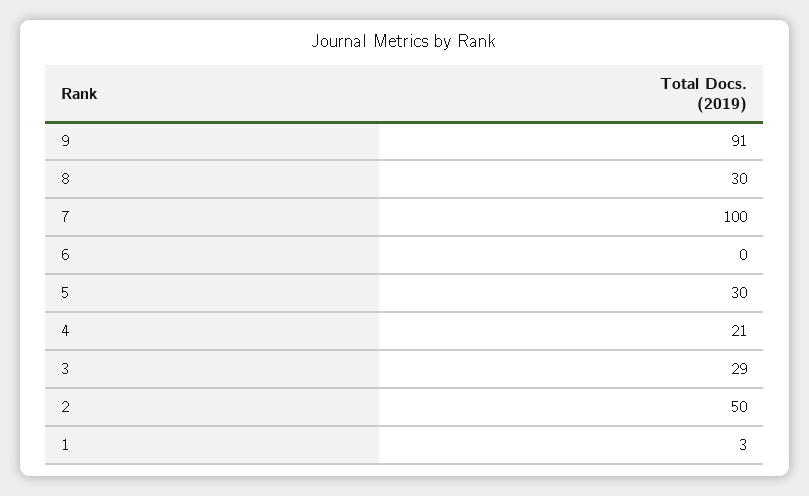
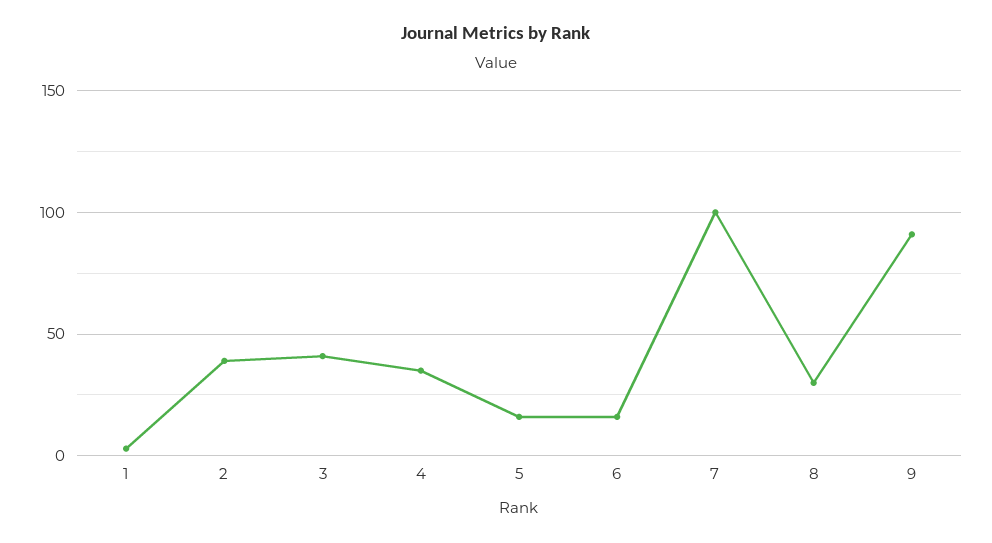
6: 0 -> 15
5: 30 -> 15
4: 21 -> 35
3: 29 -> 40
2: 50 -> 40

